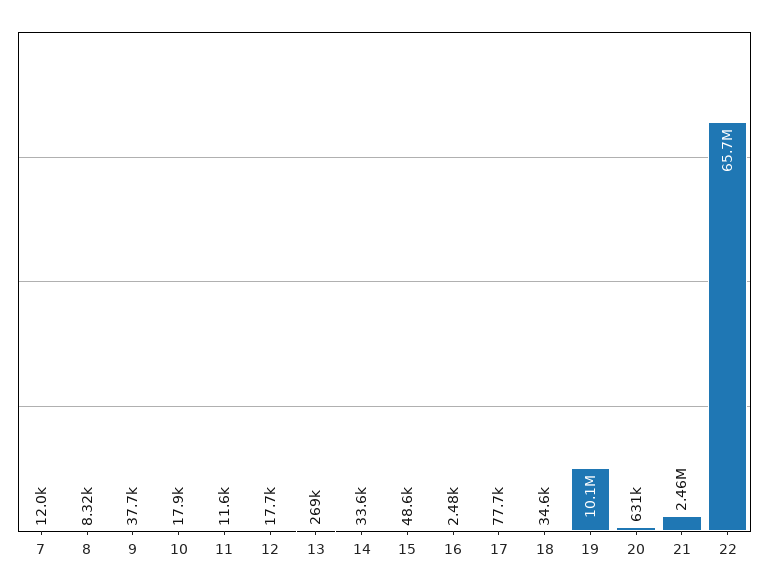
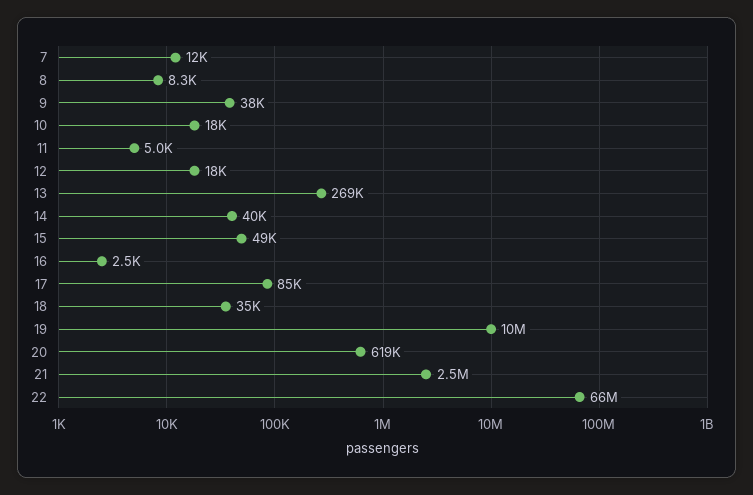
11: 11600 -> 5000
14: 33600 -> 40000
17: 77700 -> 85000
20: 631000 -> 619000

